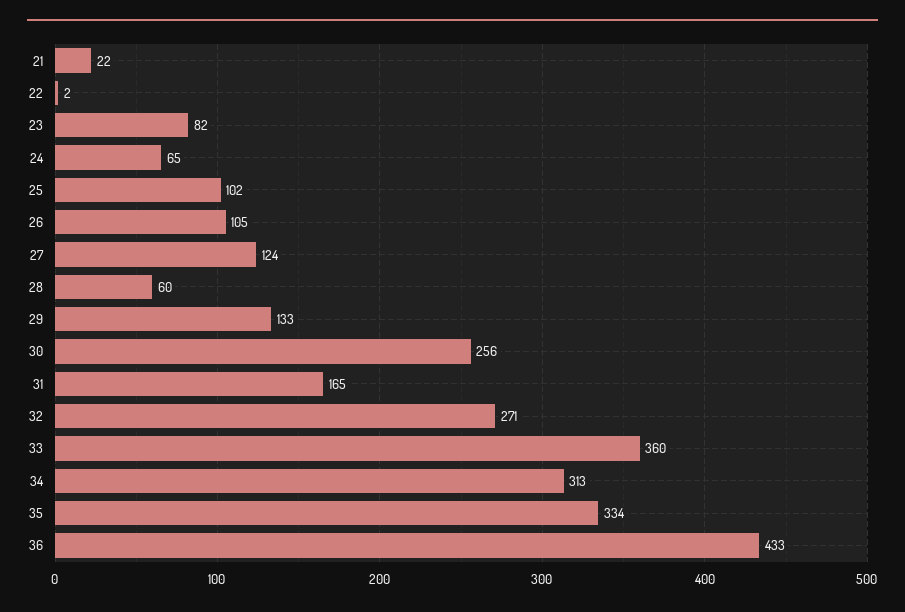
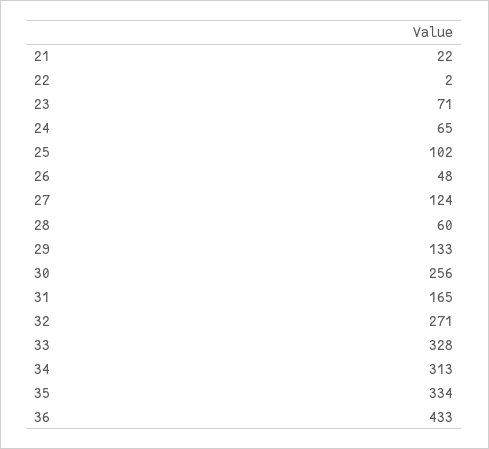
23: 82 -> 71
26: 105 -> 48
33: 360 -> 328

